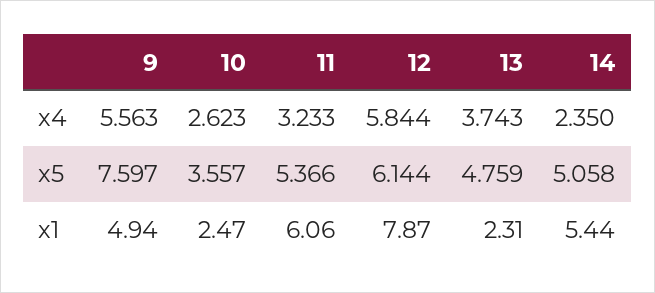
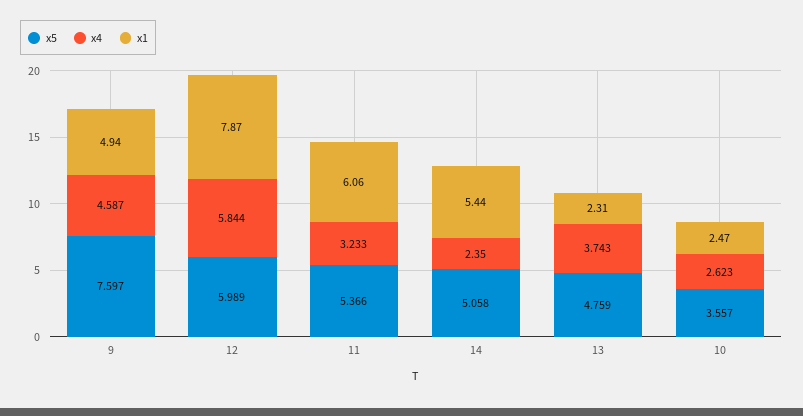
x4, 9: 5.563 -> 4.587
x5, 12: 6.144 -> 5.989

